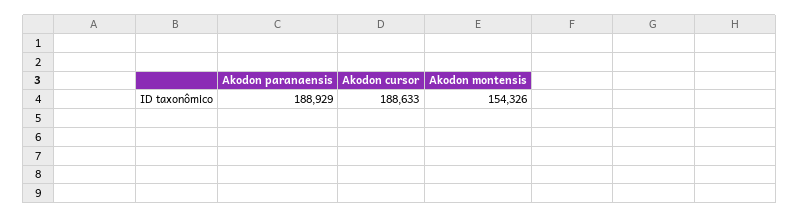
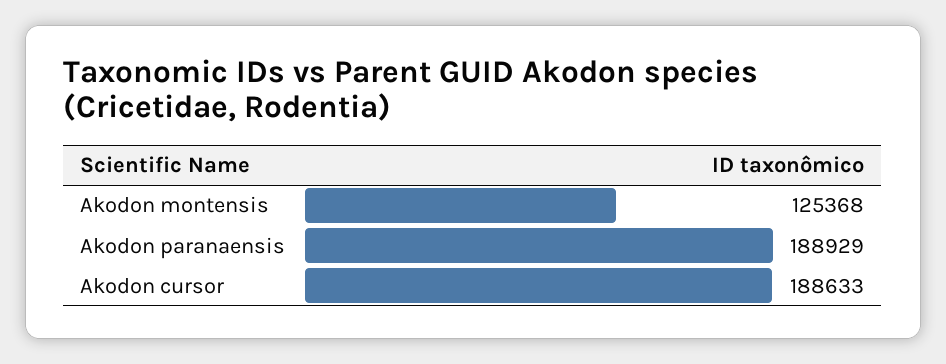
Akodon montensis: 154326 -> 125368

